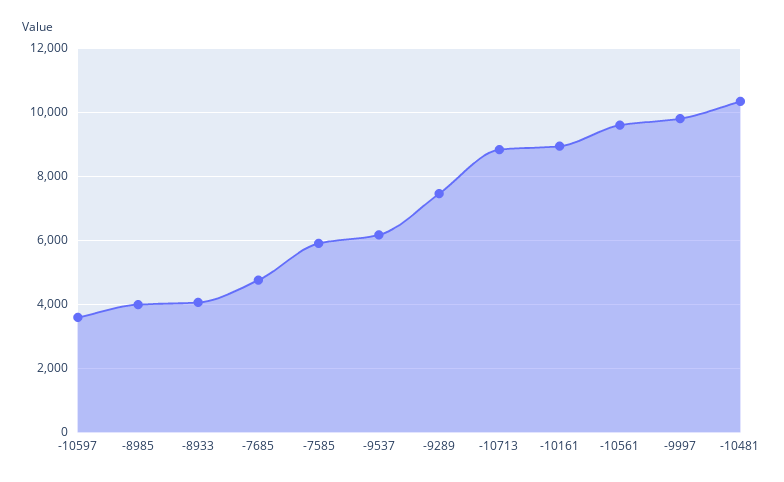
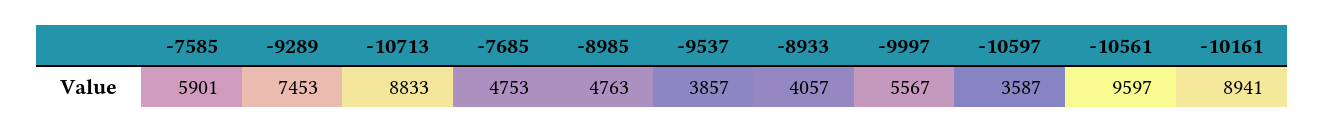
-8985: 4000 -> 4763
-9537: 6200 -> 3857
-9997: 9800 -> 5567
-10481: 10400 -> none

